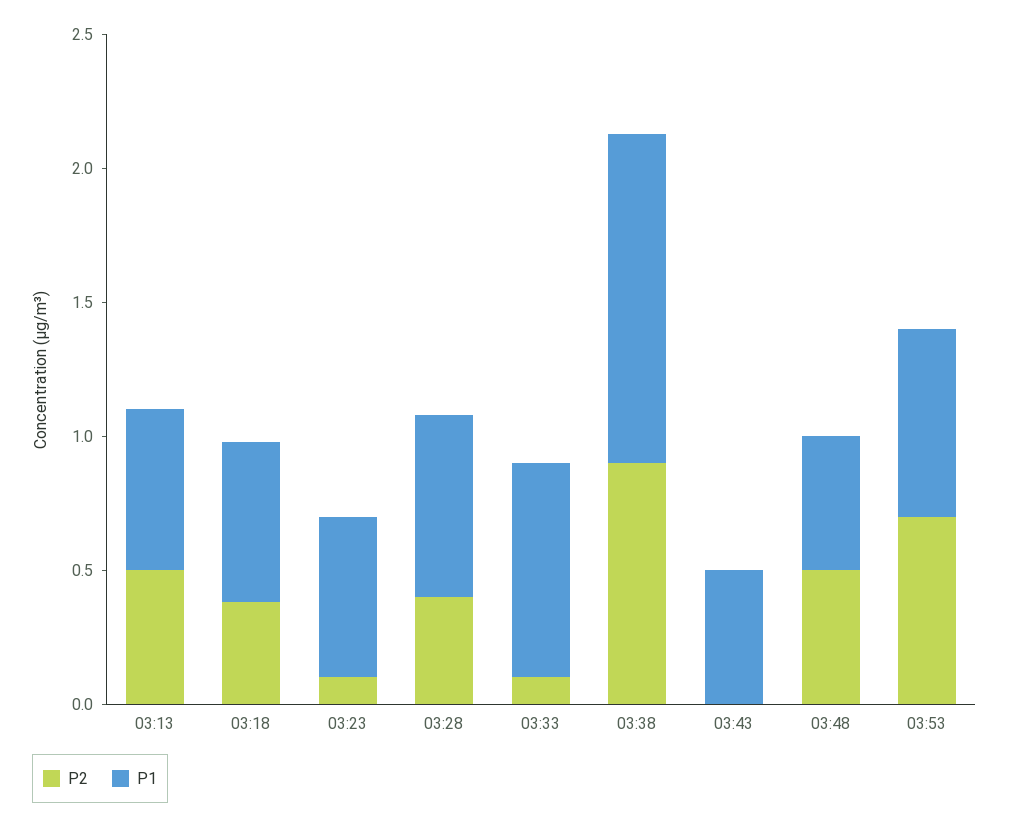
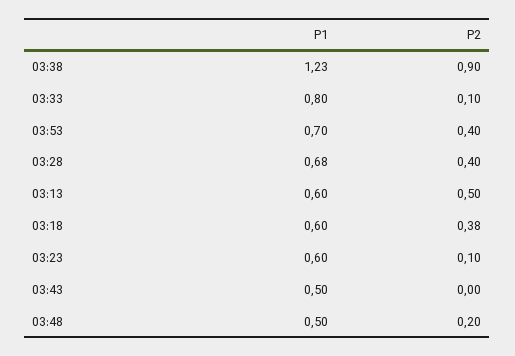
P2, 03:48: 0.5 -> 0.2
P2, 03:53: 0.7 -> 0.4

